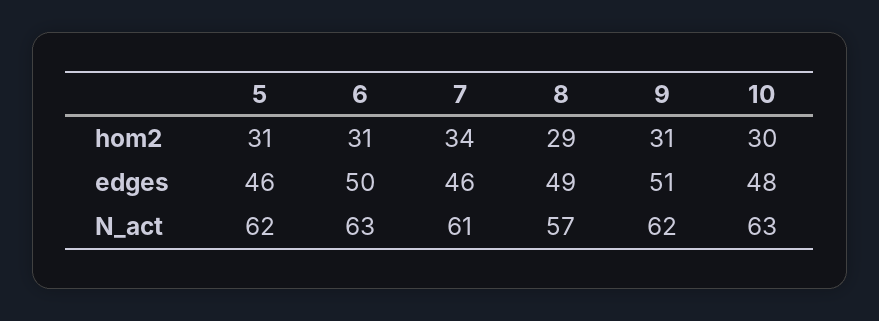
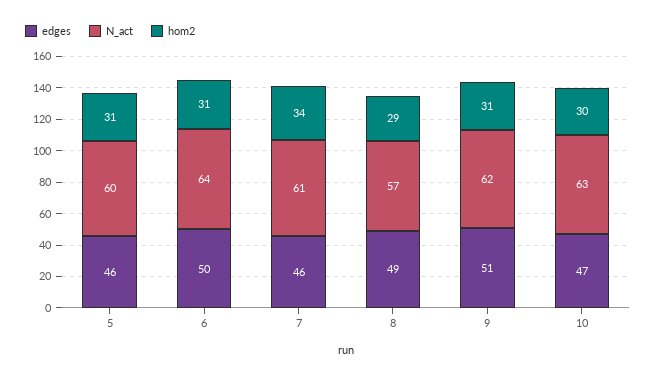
edges, 10: 48 -> 47
N_act, 5: 62 -> 60
N_act, 6: 63 -> 64

